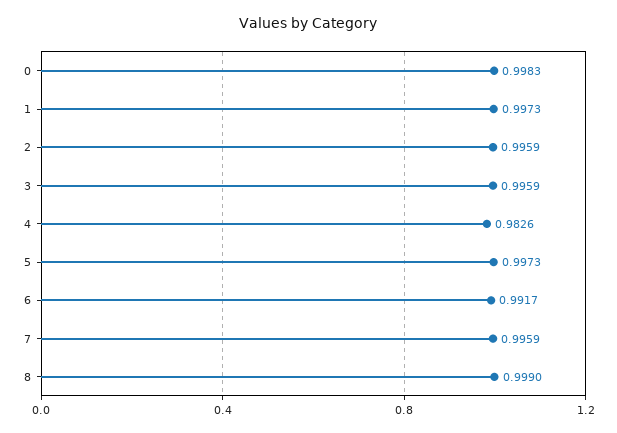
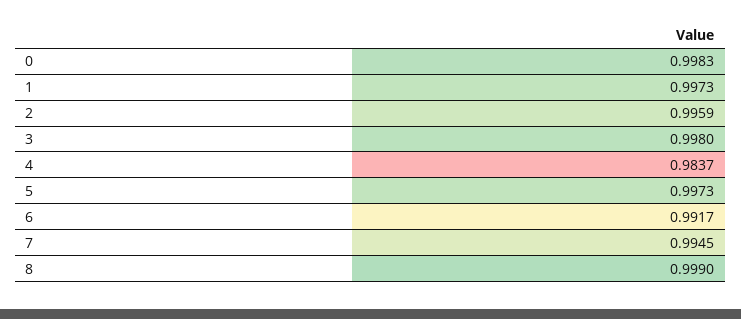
3: 0.9959 -> 0.998
4: 0.9826 -> 0.9837
7: 0.9959 -> 0.9945

